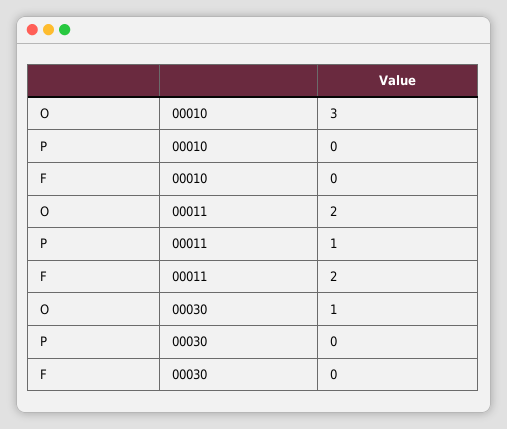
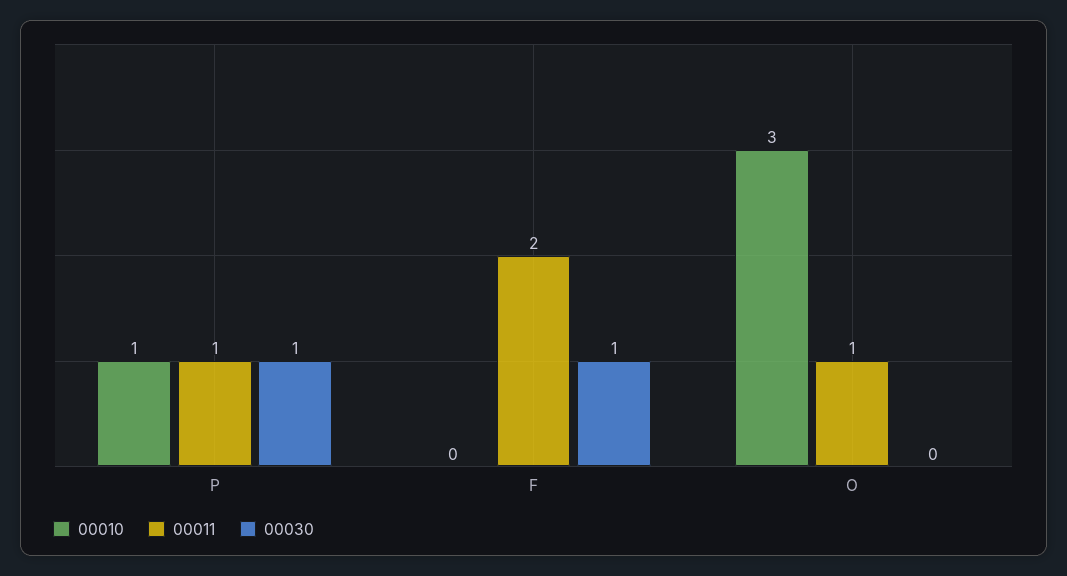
00010, P: 0 -> 1
00011, O: 2 -> 1
00030, O: 1 -> 0
00030, P: 0 -> 1
00030, F: 0 -> 1

